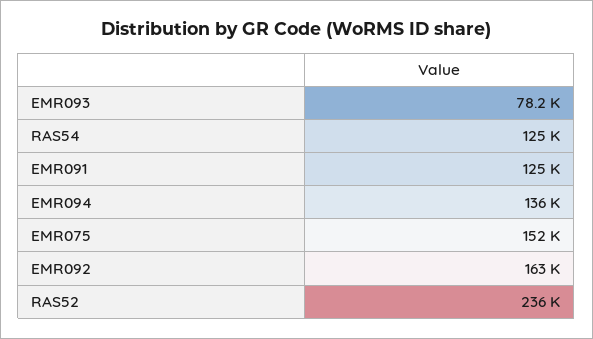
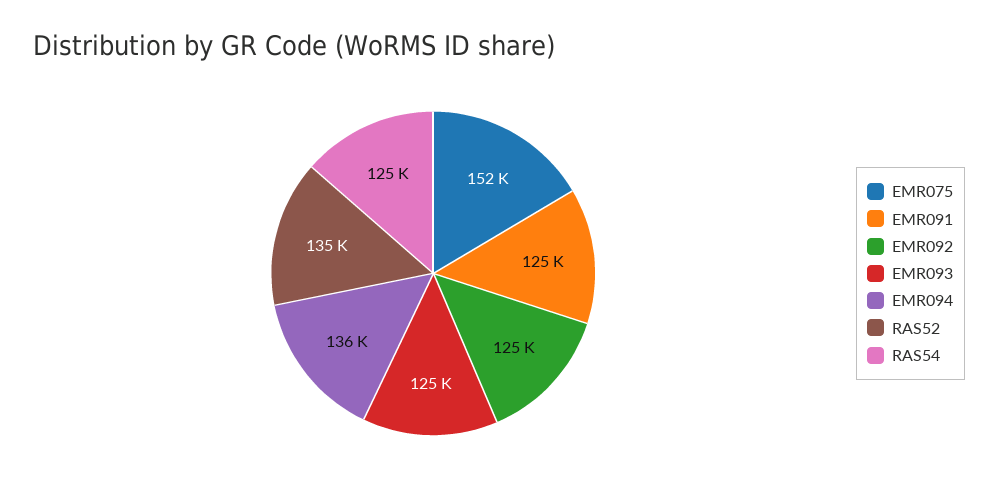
EMR093: 78200 -> 125000
EMR092: 163000 -> 125000
RAS52: 236000 -> 135000

